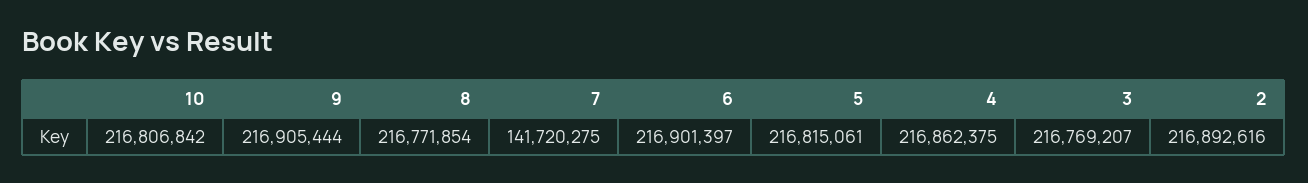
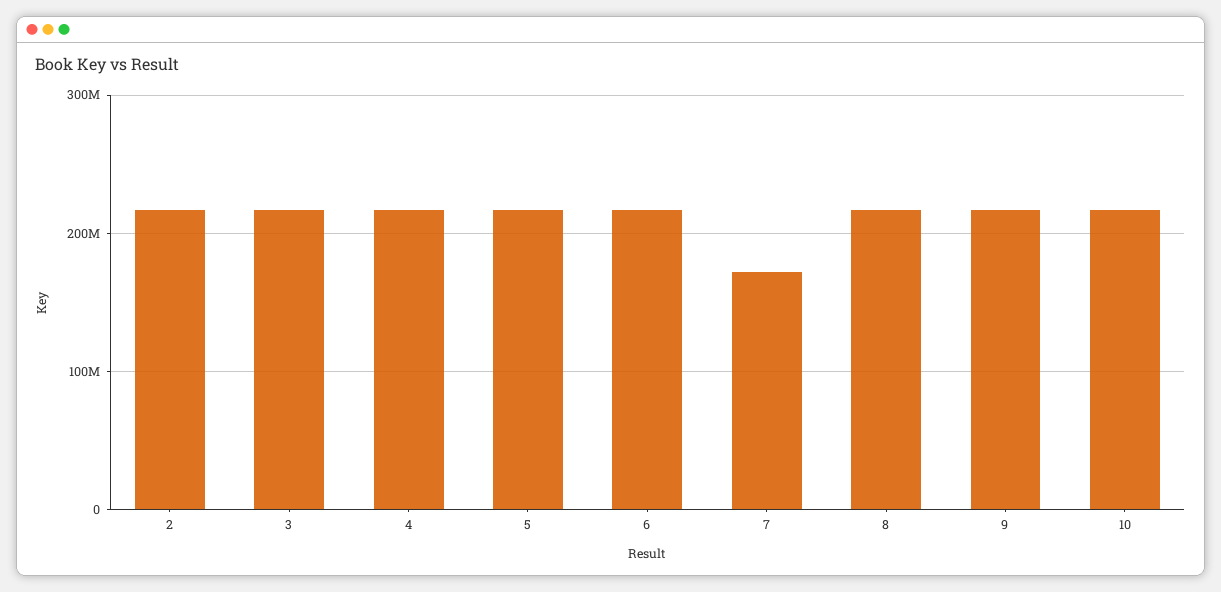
7: 141720275 -> 170000000

